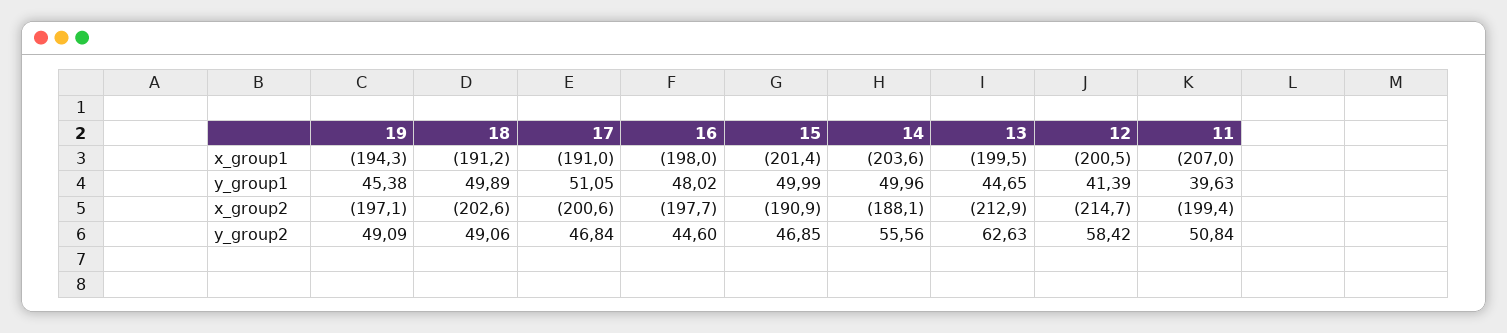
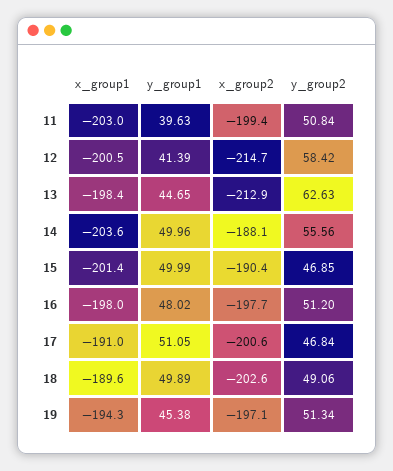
18, x_group1: -191.2 -> -189.6
13, x_group1: -199.5 -> -198.4
11, x_group1: -207 -> -203
15, x_group2: -190.9 -> -190.4
19, y_group2: 49.09 -> 51.34
16, y_group2: 44.6 -> 51.2

